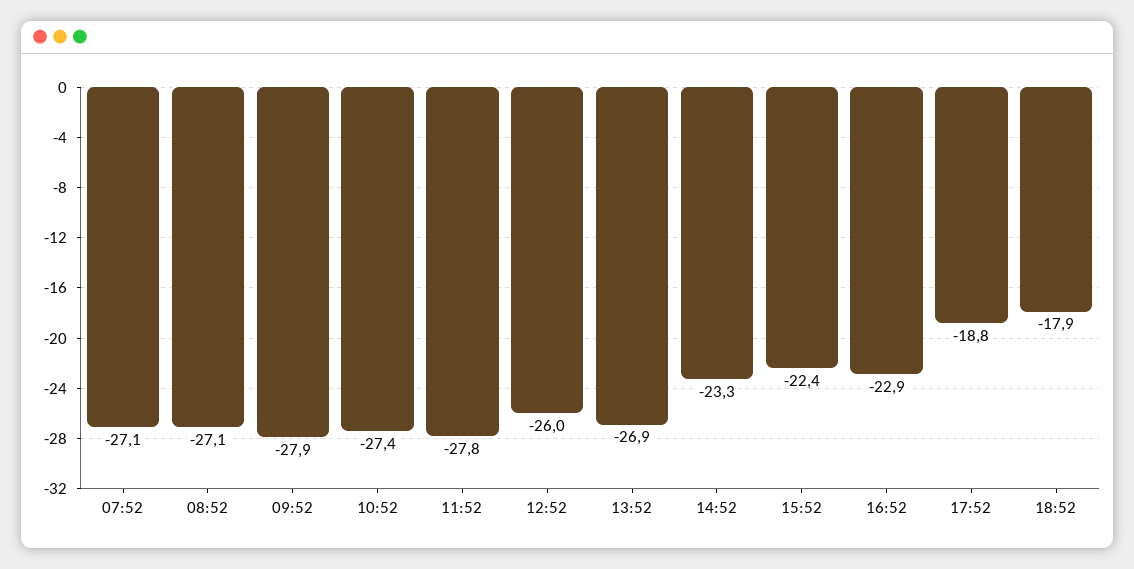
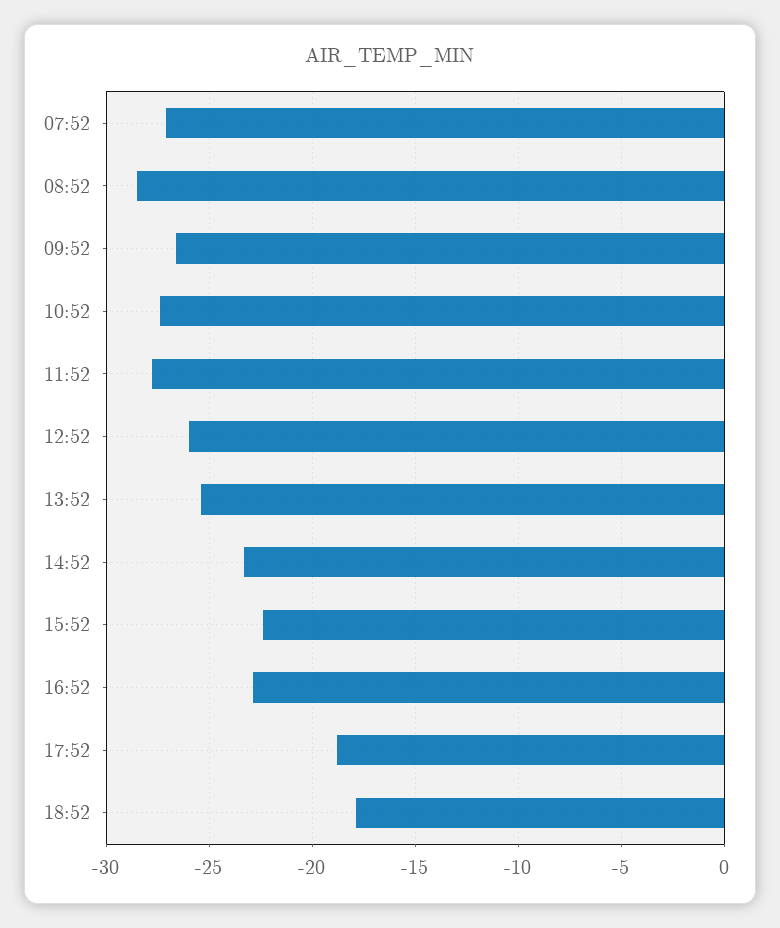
08:52: -27.1 -> -28.5
09:52: -27.9 -> -26.5
13:52: -26.9 -> -25.5

